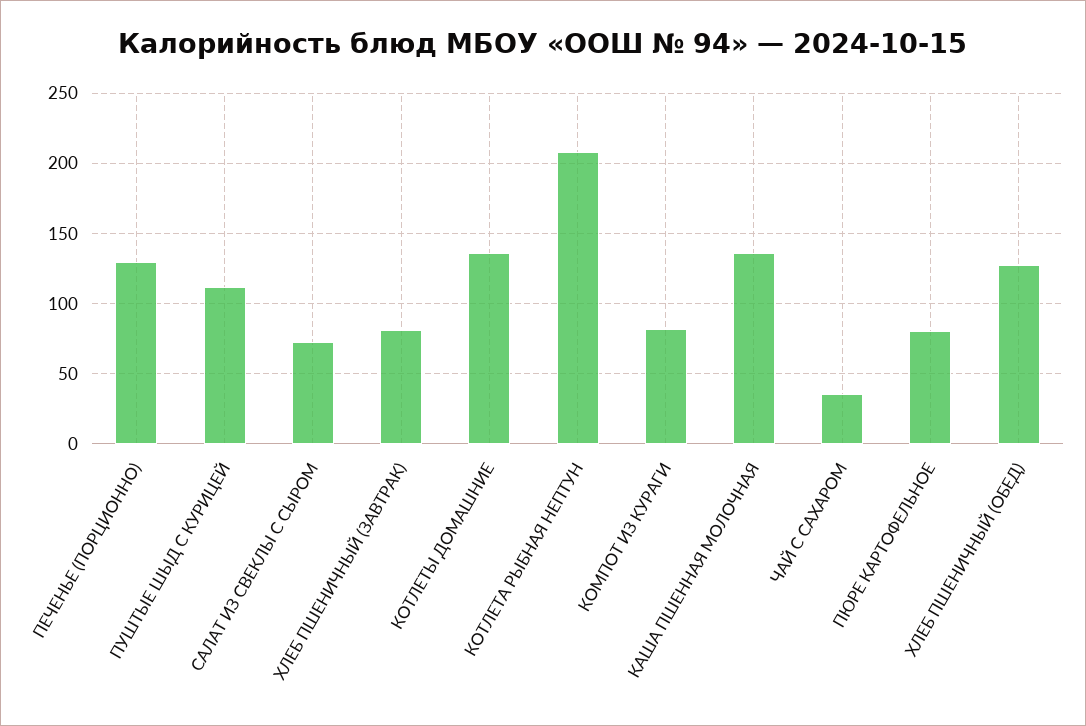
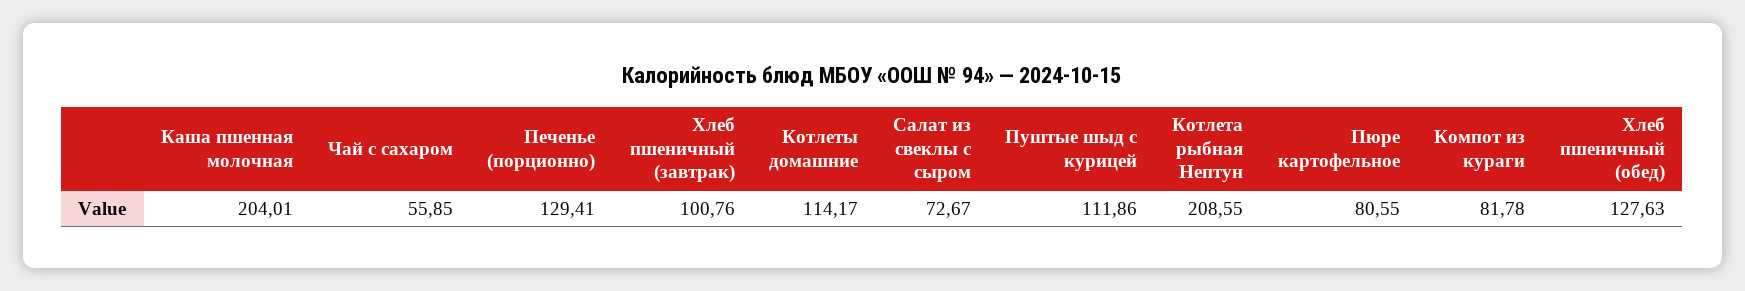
ХЛЕБ ПШЕНИЧНЫЙ (ЗАВТРАК): 80 -> 100.76
КОТЛЕТЫ ДОМАШНИЕ: 135 -> 114.17
КАША ПШЕННАЯ МОЛОЧНАЯ: 135 -> 204.01
ЧАЙ С САХАРОМ: 35 -> 55.85

